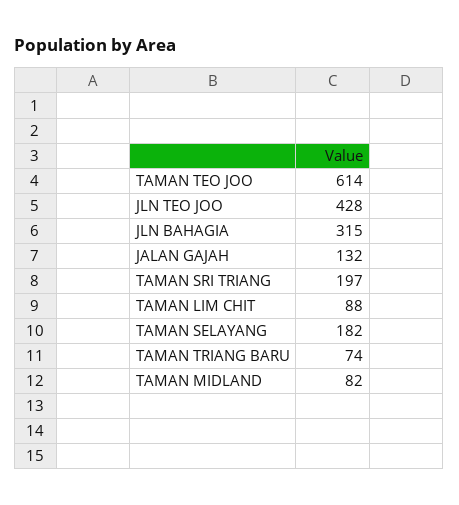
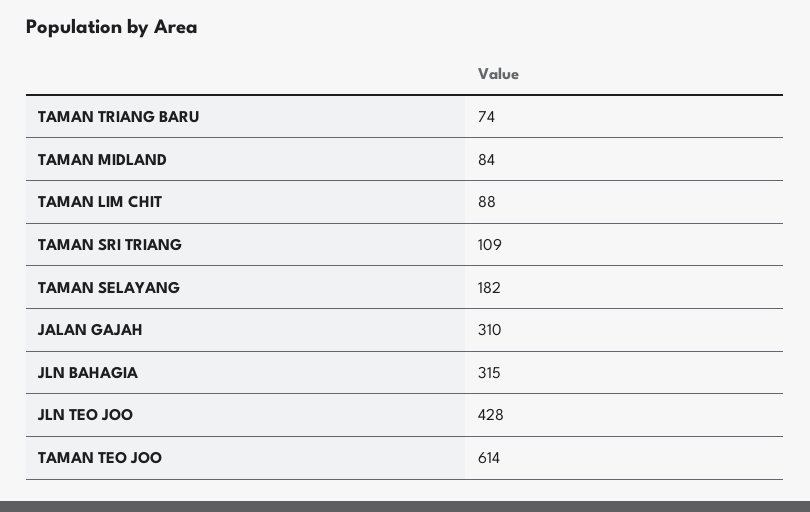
JALAN GAJAH: 132 -> 310
TAMAN SRI TRIANG: 197 -> 109
TAMAN MIDLAND: 82 -> 84

